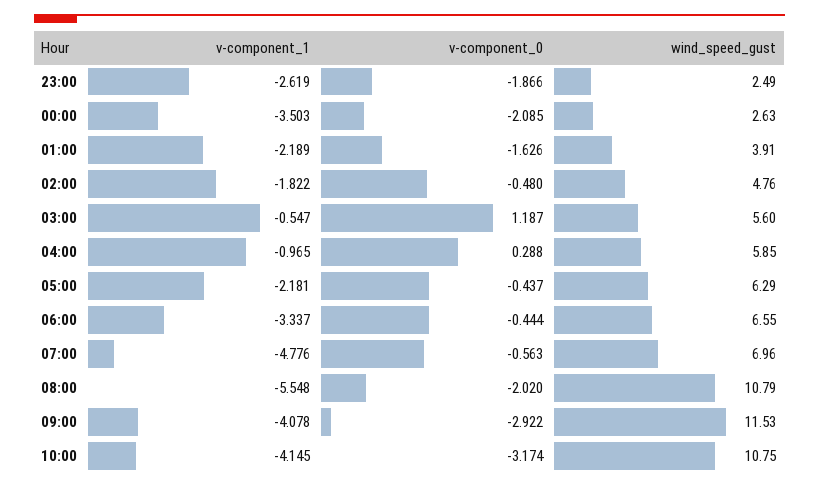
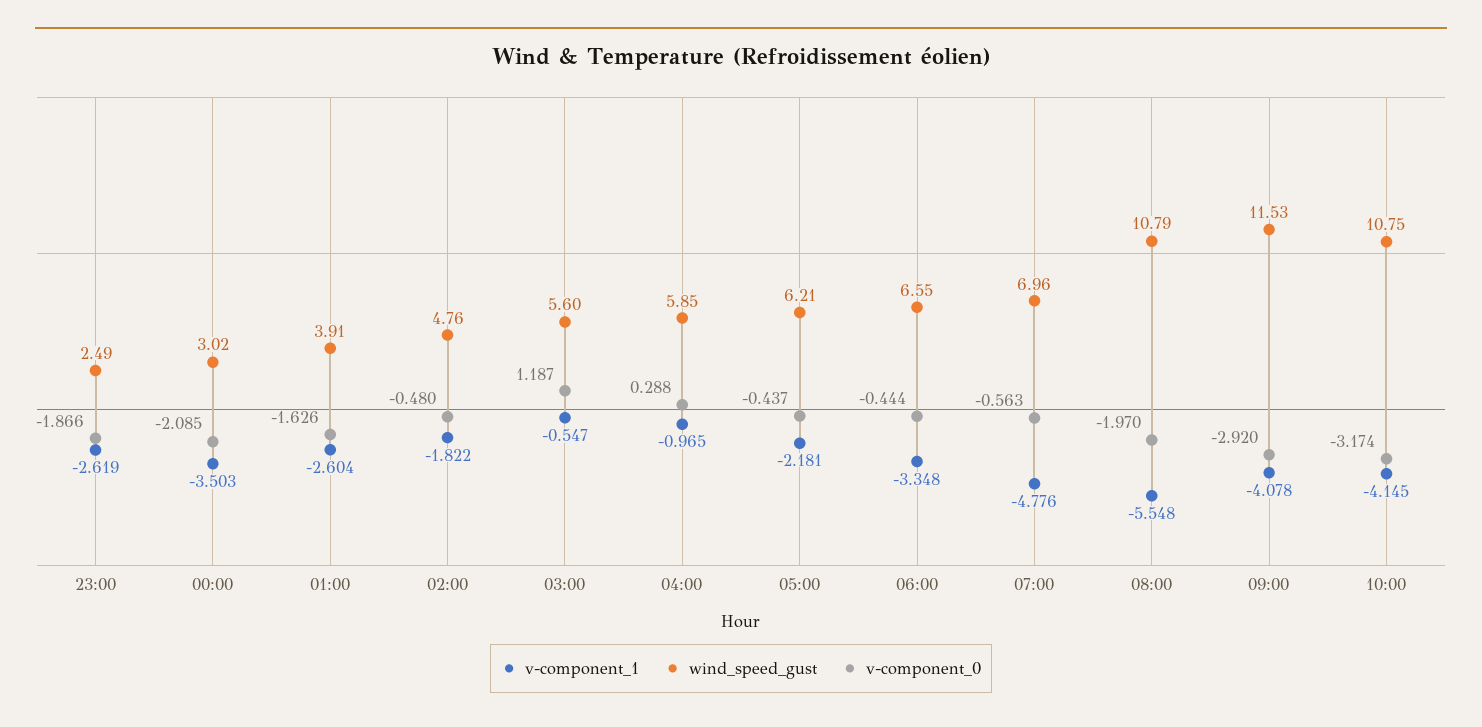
wind_speed_gust, 00:00: 2.63 -> 3.02
v-component_1, 01:00: -2.189 -> -2.604
wind_speed_gust, 05:00: 6.29 -> 6.21
v-component_1, 06:00: -3.337 -> -3.348
v-component_0, 08:00: -2.02 -> -1.97
v-component_0, 09:00: -2.922 -> -2.92

